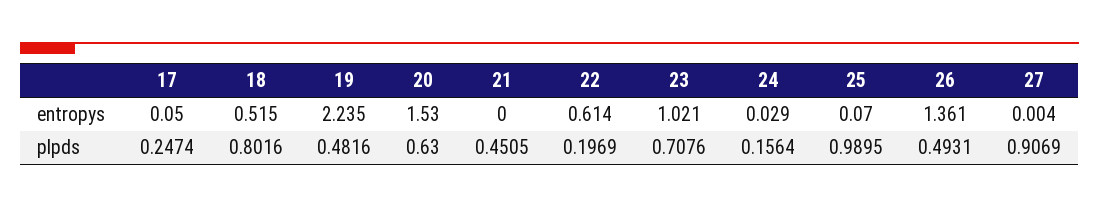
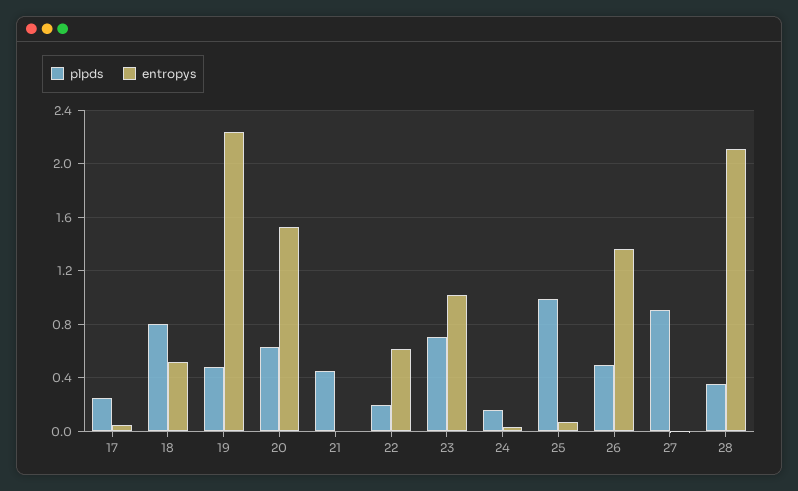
plpds, 28: none -> 0.35
entropys, 28: none -> 2.1

